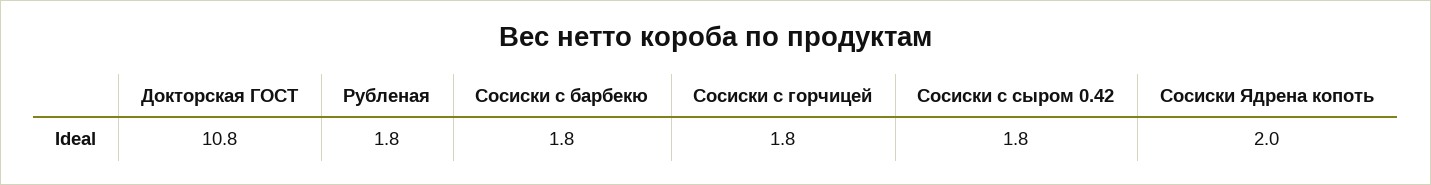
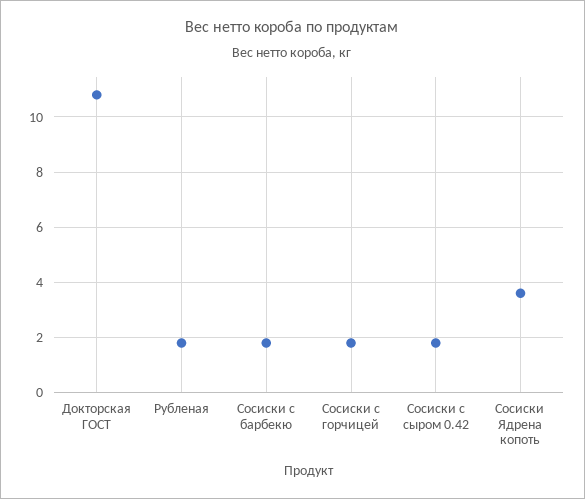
Сосиски Ядрена копоть: 2 -> 3.5

